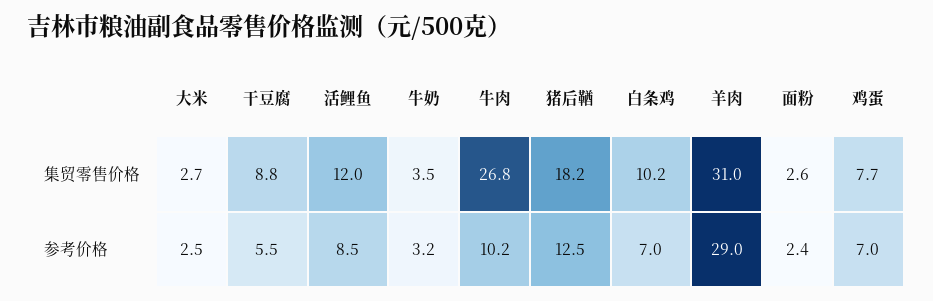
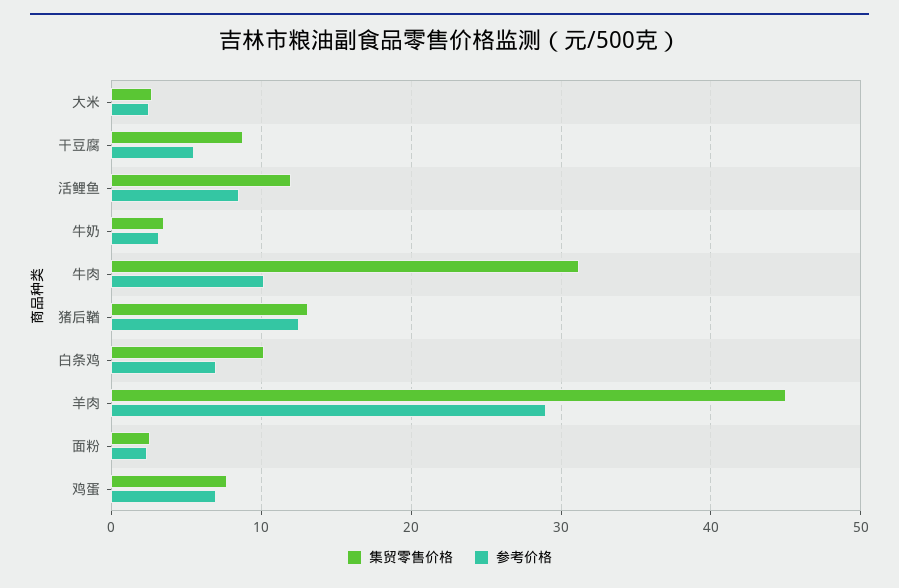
集贸零售价格, 牛肉: 26.8 -> 31
集贸零售价格, 猪后鞧: 18.2 -> 13
集贸零售价格, 羊肉: 31 -> 45

